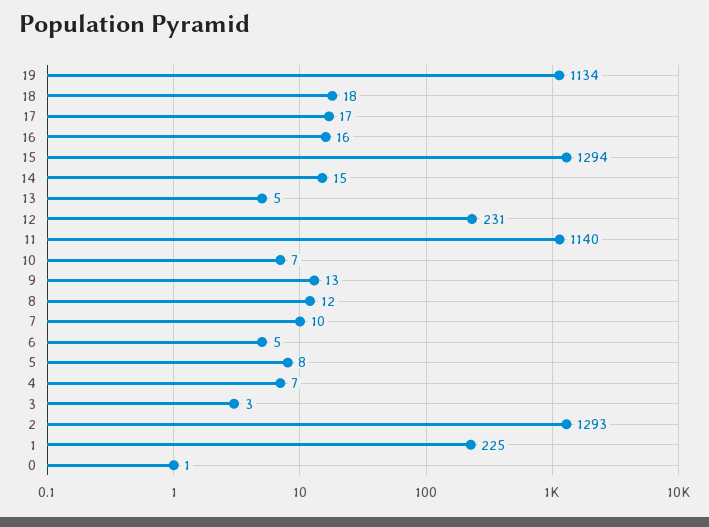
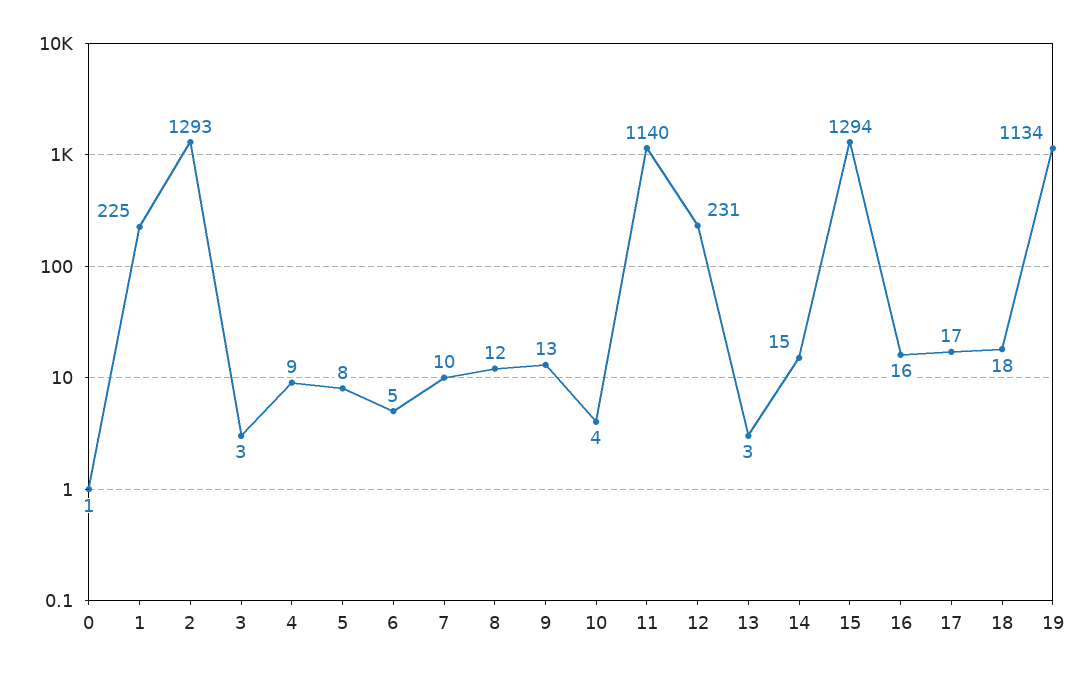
13: 5 -> 3
10: 7 -> 4
4: 7 -> 9

